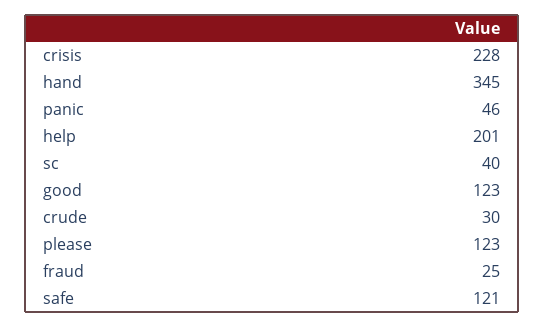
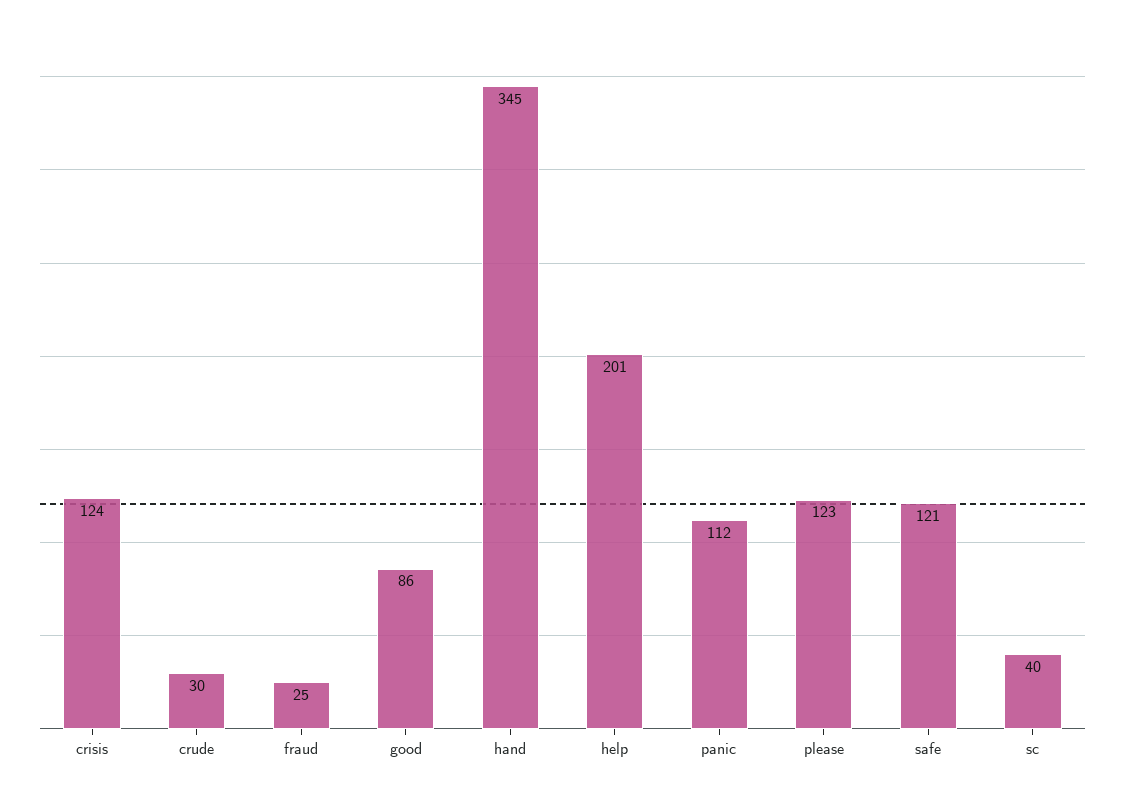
crisis: 228 -> 124
panic: 46 -> 112
good: 123 -> 86

